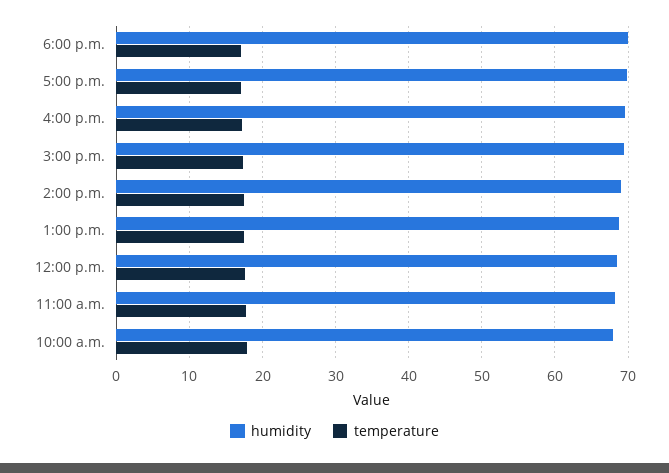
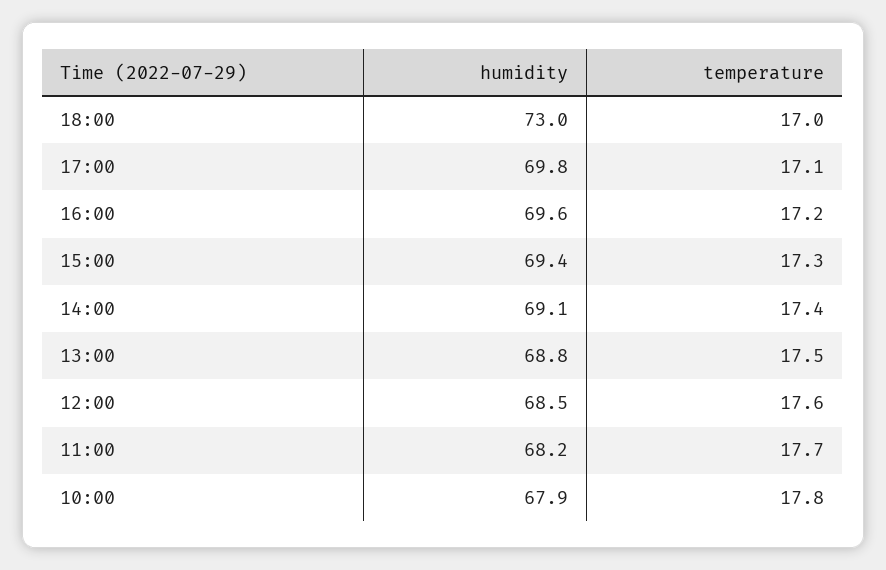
humidity, 6:00 p.m.: 70 -> 73

